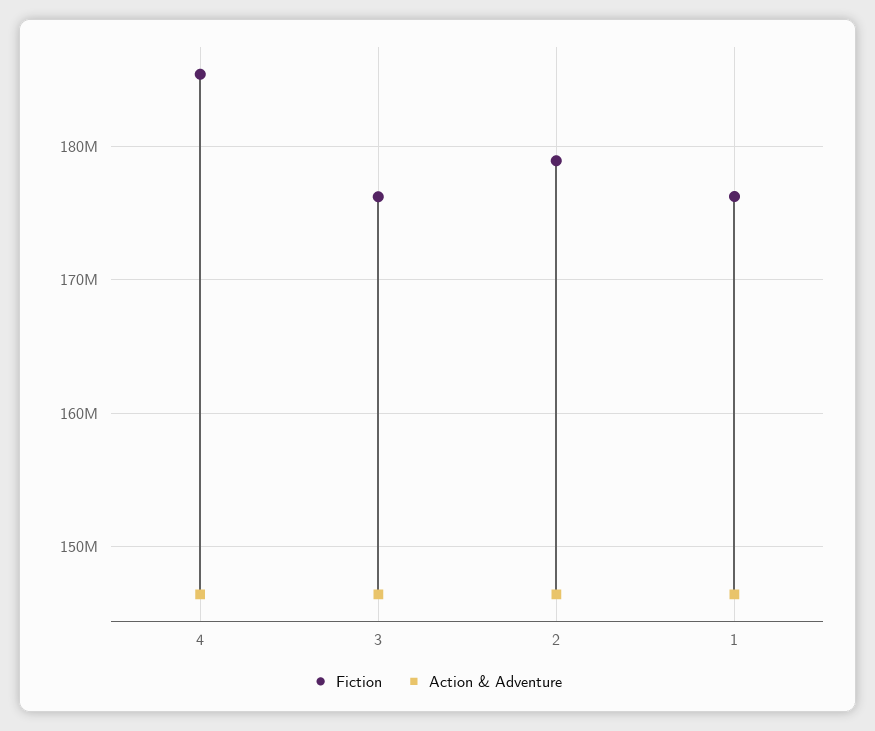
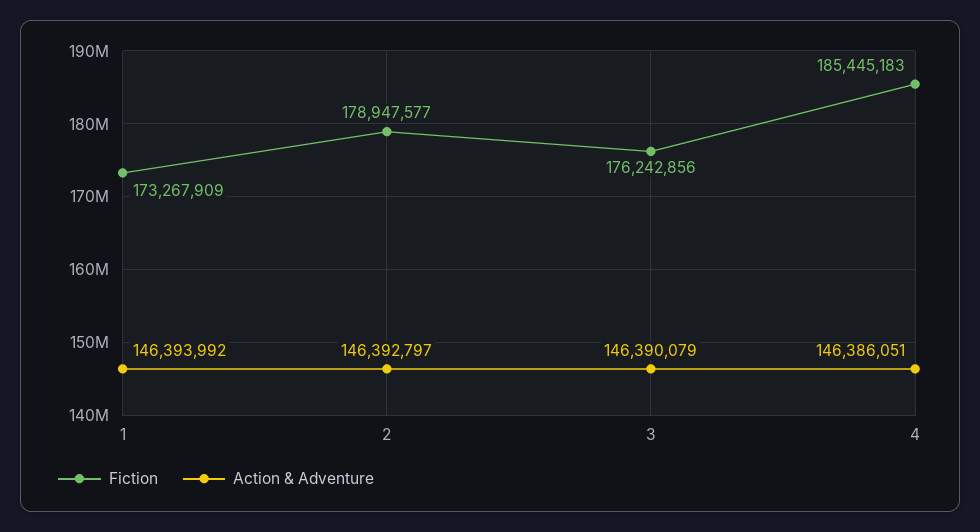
Fiction, 1: 176000000 -> 173267909

